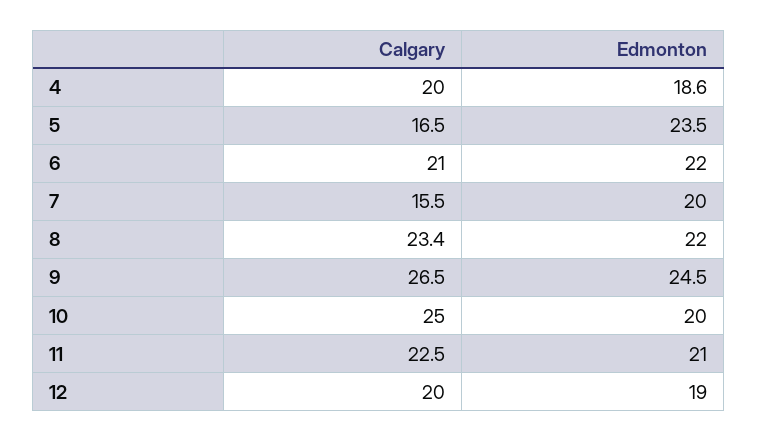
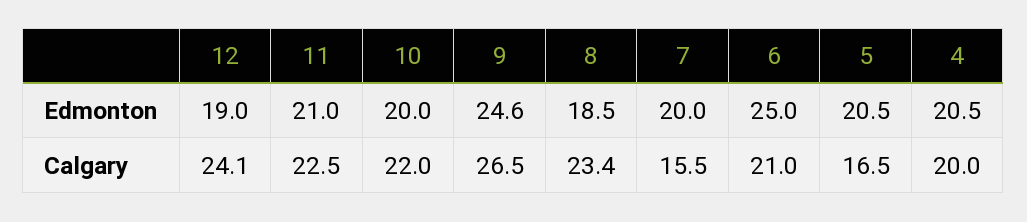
Edmonton, 4: 18.6 -> 20.5
Edmonton, 5: 23.5 -> 20.5
Edmonton, 6: 22 -> 25
Edmonton, 8: 22 -> 18.5
Edmonton, 9: 24.5 -> 24.6
Calgary, 10: 25 -> 22
Calgary, 12: 20 -> 24.1

